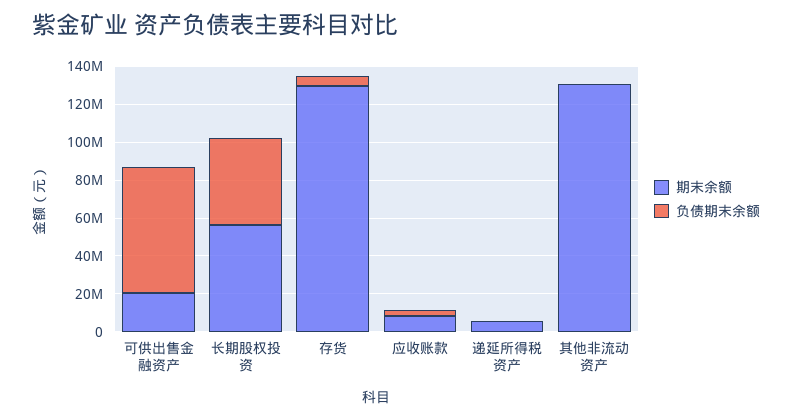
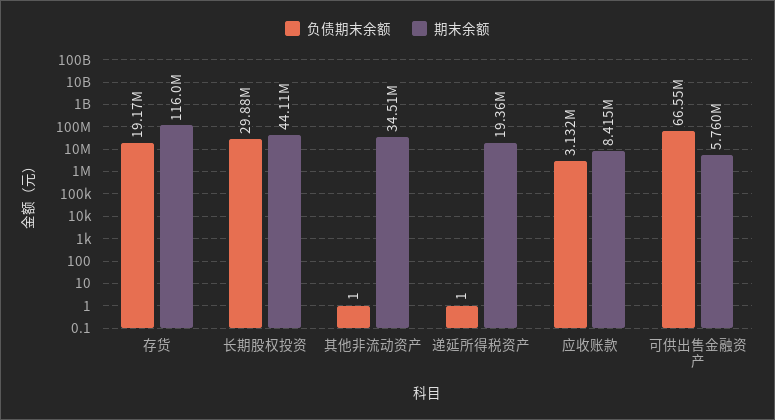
期末余额, 可供出售金融资产: 20000000 -> 5760000
期末余额, 长期股权投资: 55000000 -> 44110000
负债期末余额, 长期股权投资: 45000000 -> 29880000
期末余额, 存货: 130000000 -> 116000000
负债期末余额, 存货: 5000000 -> 19170000
期末余额, 递延所得税资产: 5000000 -> 19360000
期末余额, 其他非流动资产: 130000000 -> 34510000

